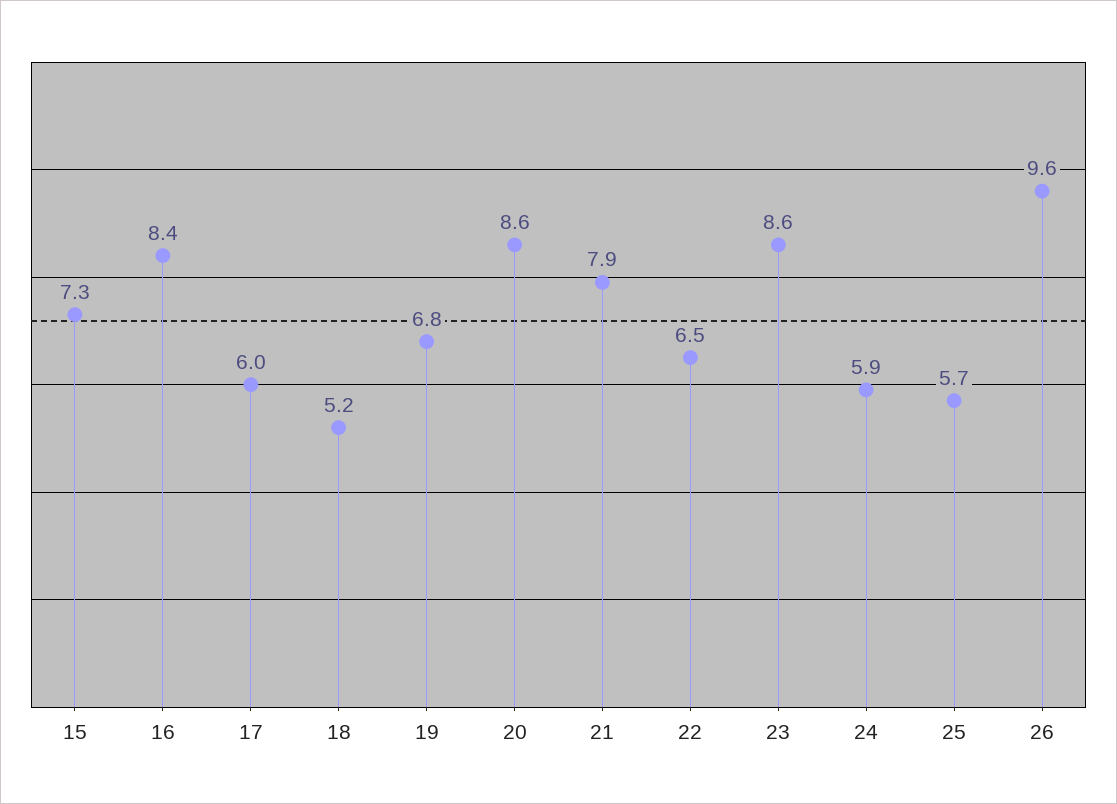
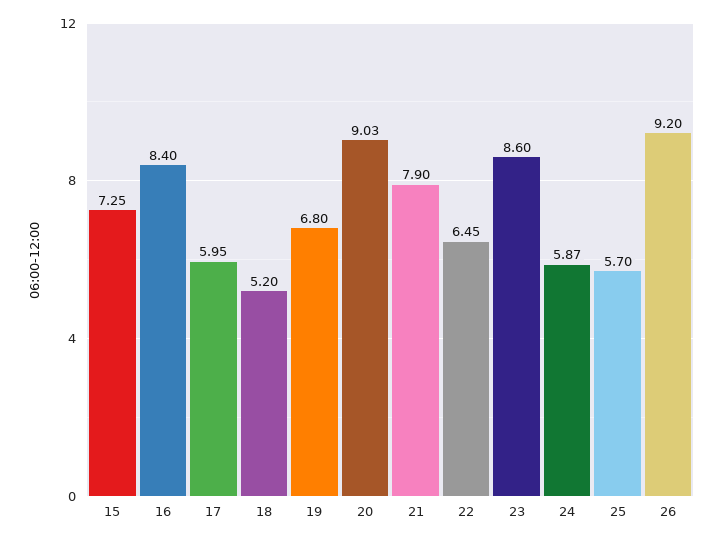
20: 8.6 -> 9.03
26: 9.6 -> 9.2

